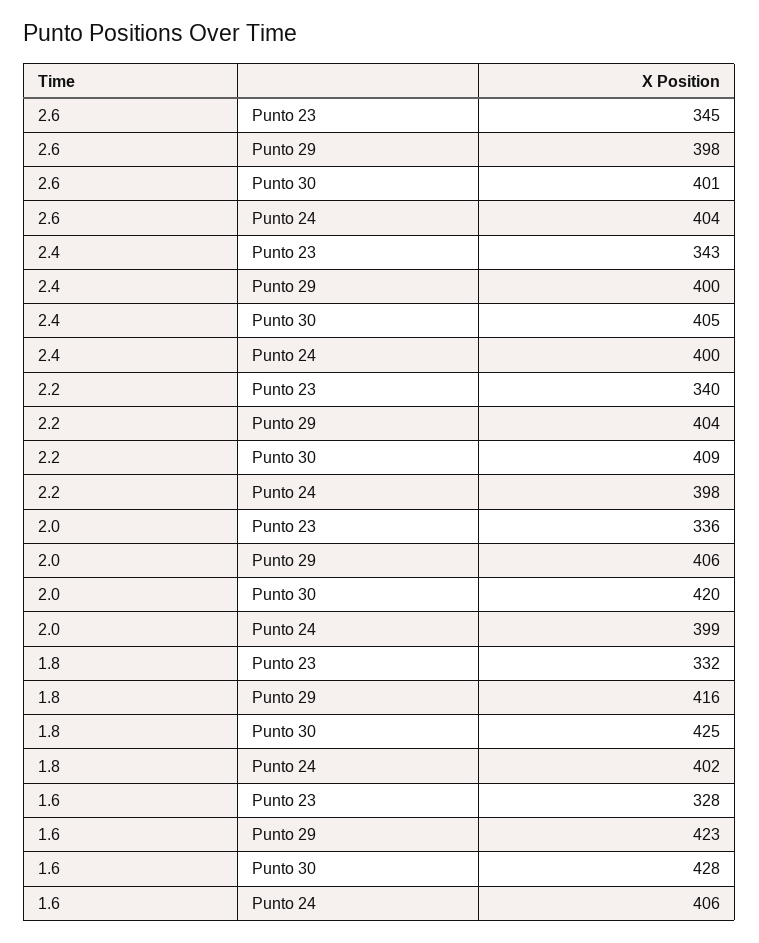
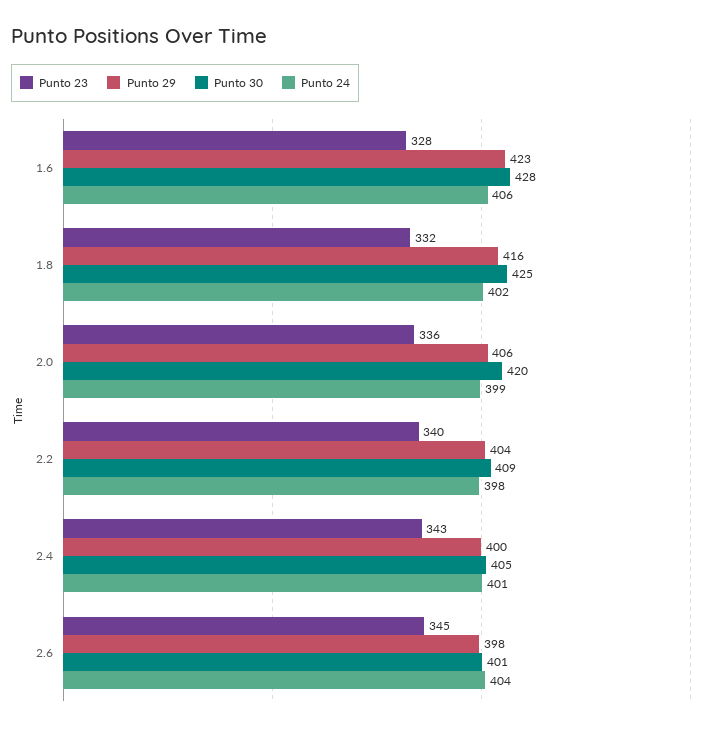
Punto 24, 2.4: 400 -> 401

